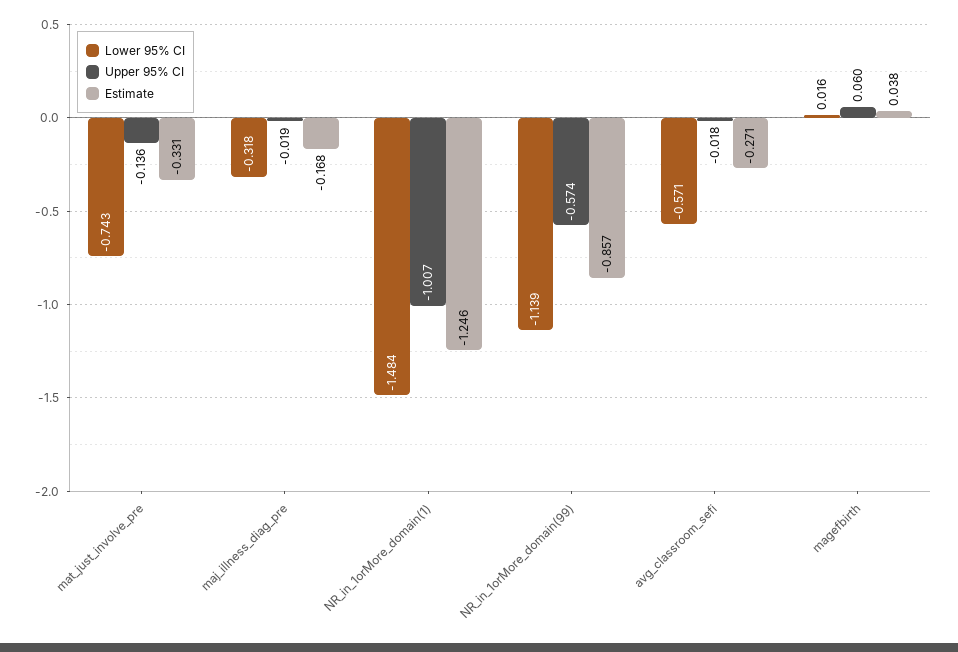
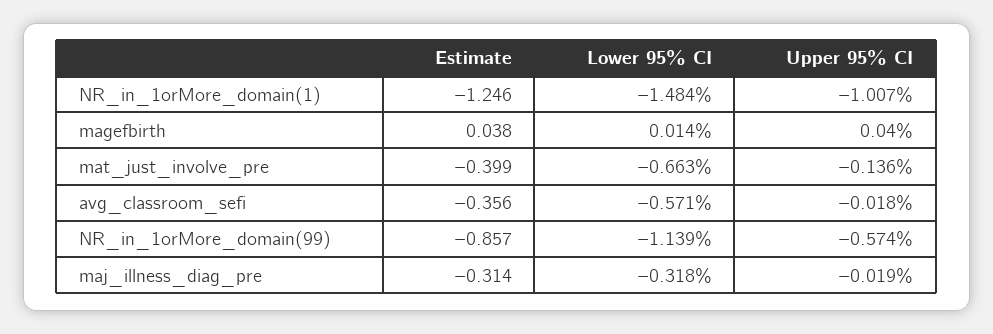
Lower 95% CI, mat_just_involve_pre: -0.743 -> -0.663
Estimate, mat_just_involve_pre: -0.331 -> -0.399
Estimate, maj_illness_diag_pre: -0.168 -> -0.314
Estimate, avg_classroom_sefi: -0.271 -> -0.356
Lower 95% CI, magefbirth: 0.016 -> 0.014
Upper 95% CI, magefbirth: 0.06 -> 0.04

